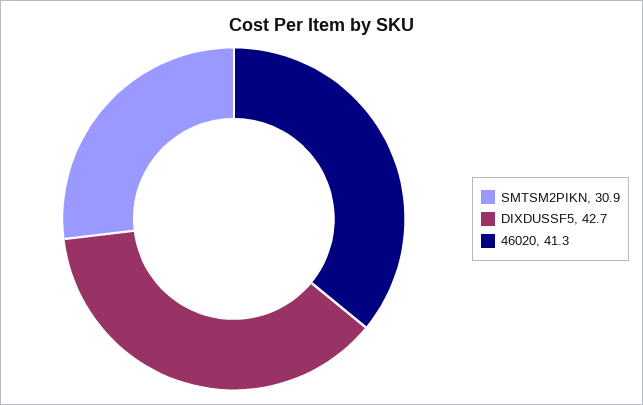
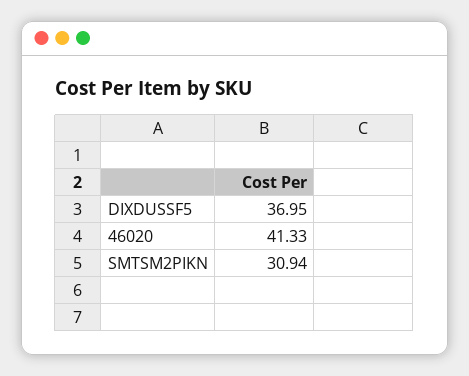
DIXDUSSF5: 42.7 -> 36.95

